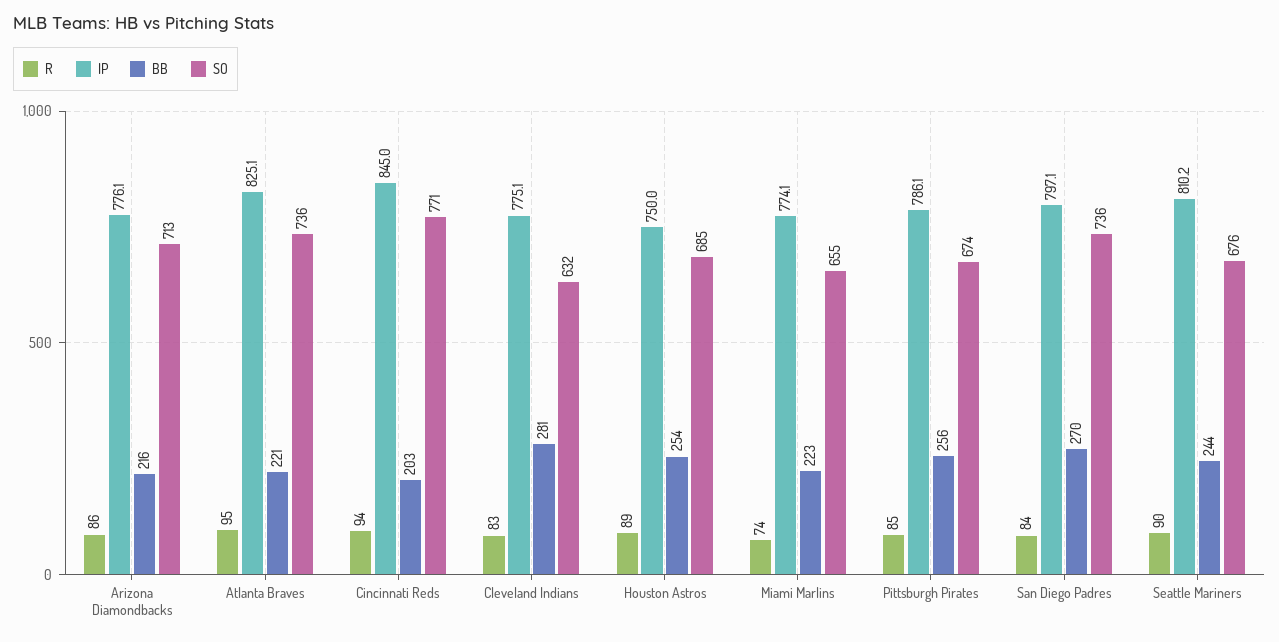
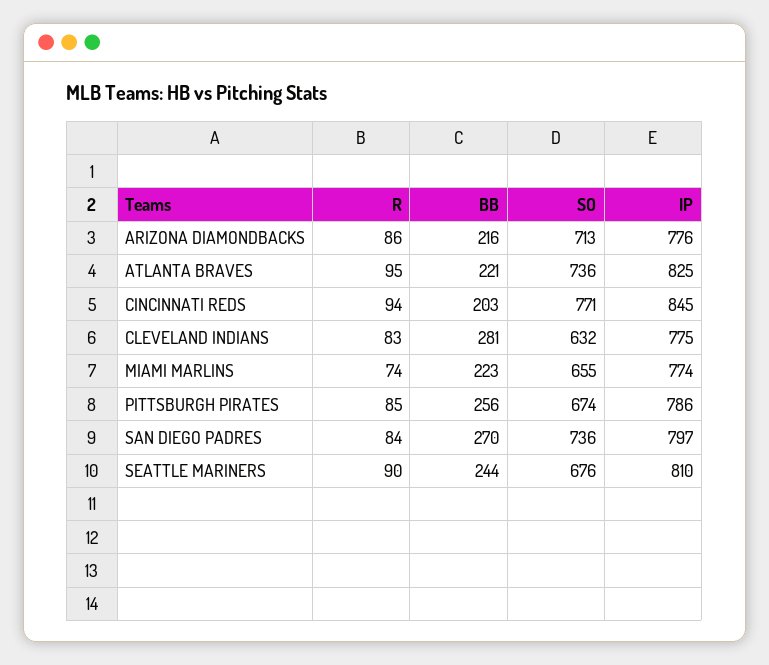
R, Houston Astros: 89 -> none
IP, Houston Astros: 750 -> none
BB, Houston Astros: 254 -> none
SO, Houston Astros: 685 -> none

